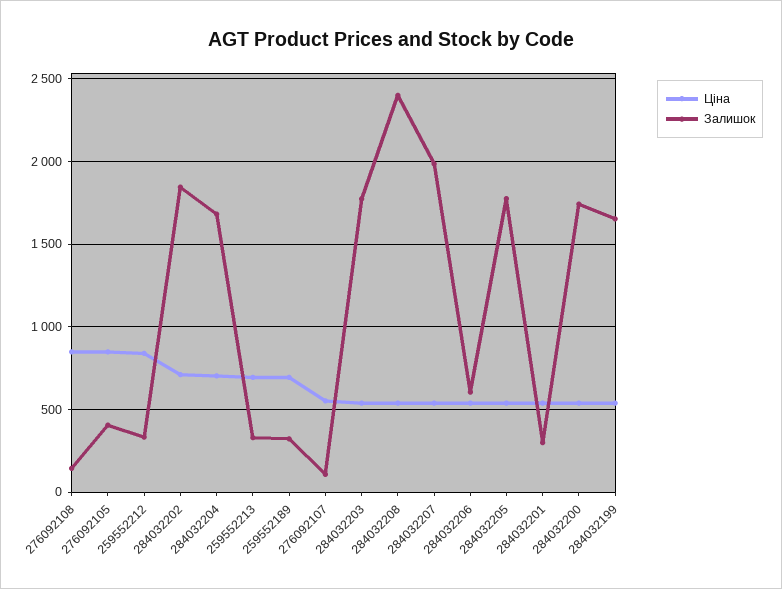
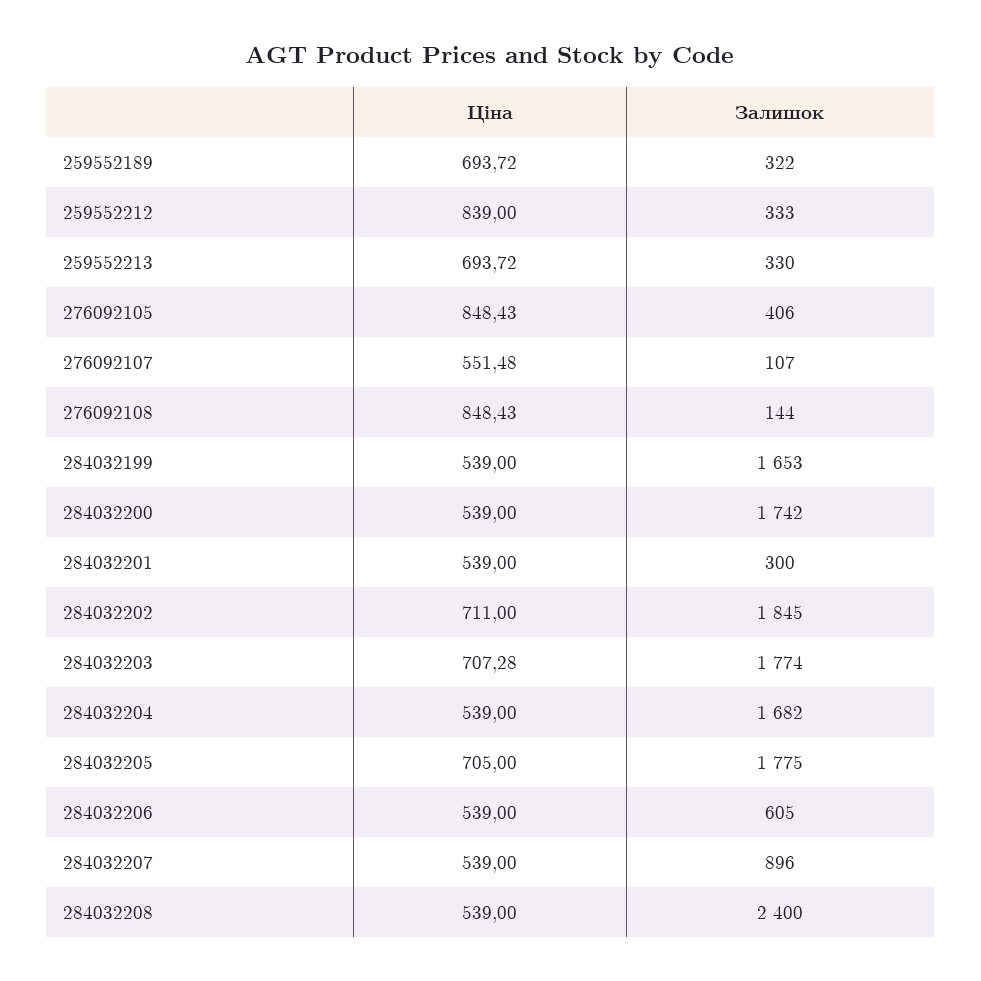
Ціна, 284032204: 700 -> 539
Ціна, 284032203: 550 -> 707.28
Залишок, 284032207: 2000 -> 896
Ціна, 284032205: 550 -> 705

